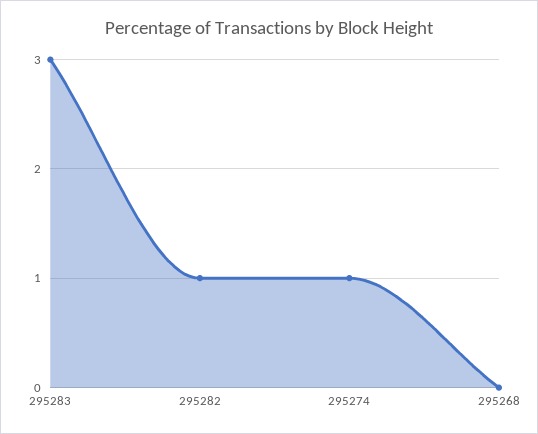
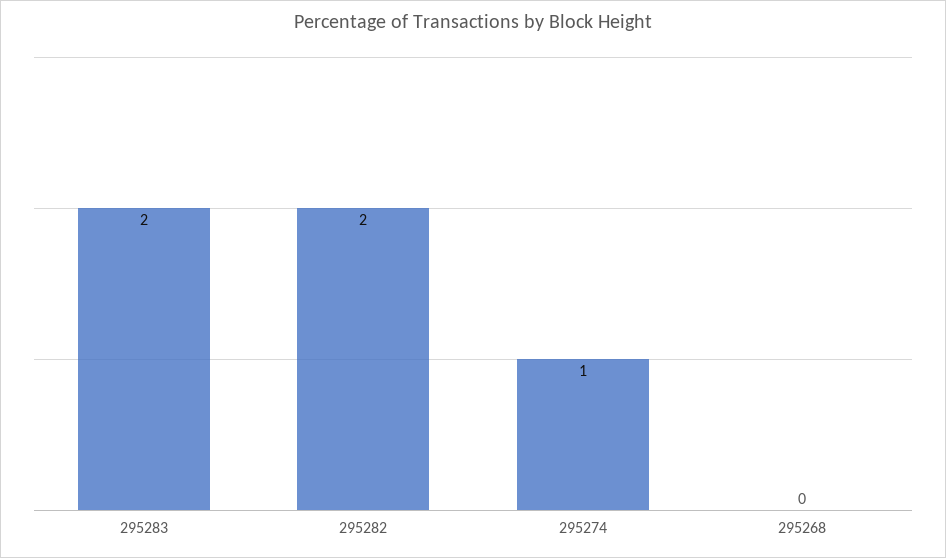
295283: 3 -> 2
295282: 1 -> 2

